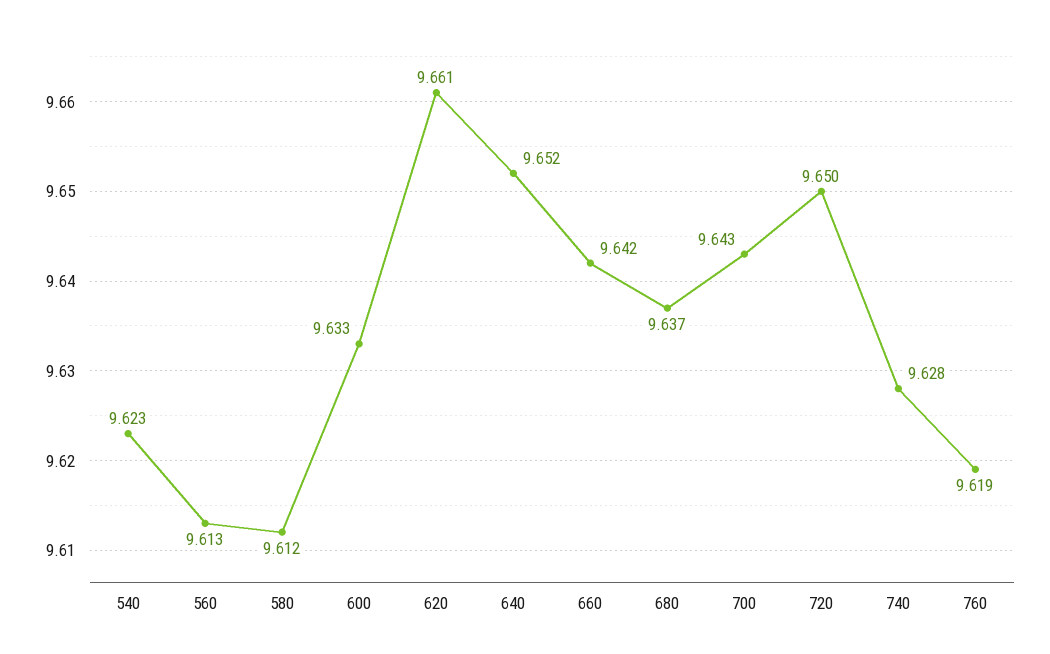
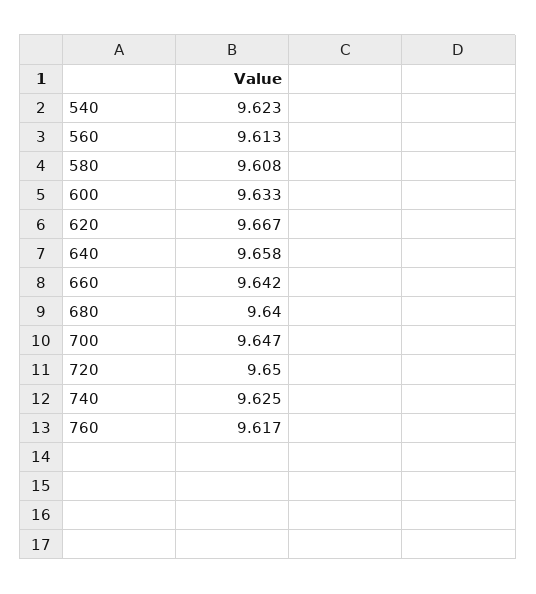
580: 9.612 -> 9.608
620: 9.661 -> 9.667
640: 9.652 -> 9.658
680: 9.637 -> 9.64
700: 9.643 -> 9.647
740: 9.628 -> 9.625
760: 9.619 -> 9.617

